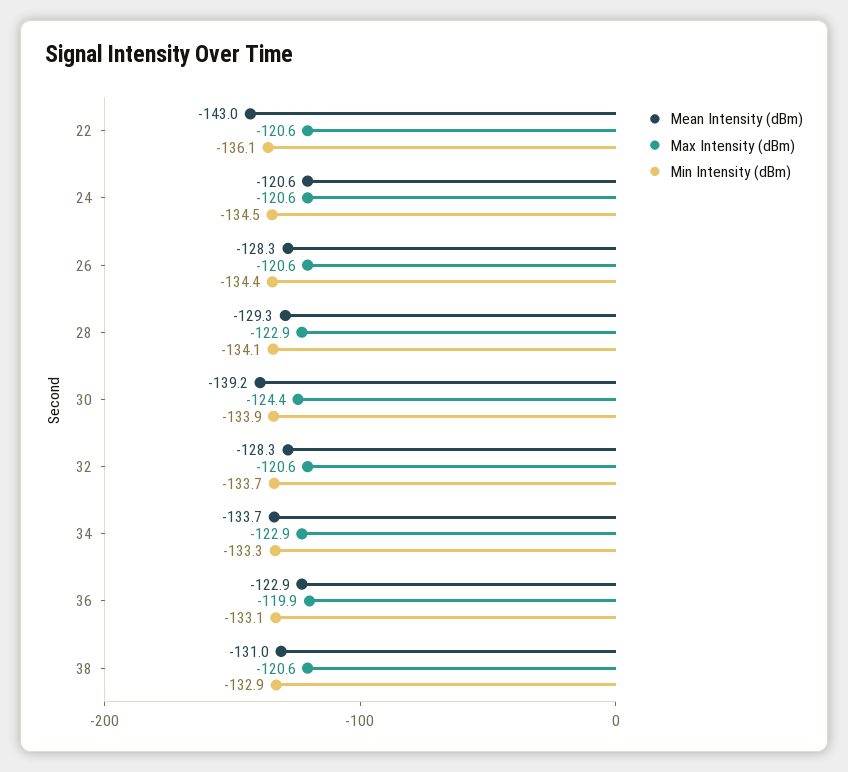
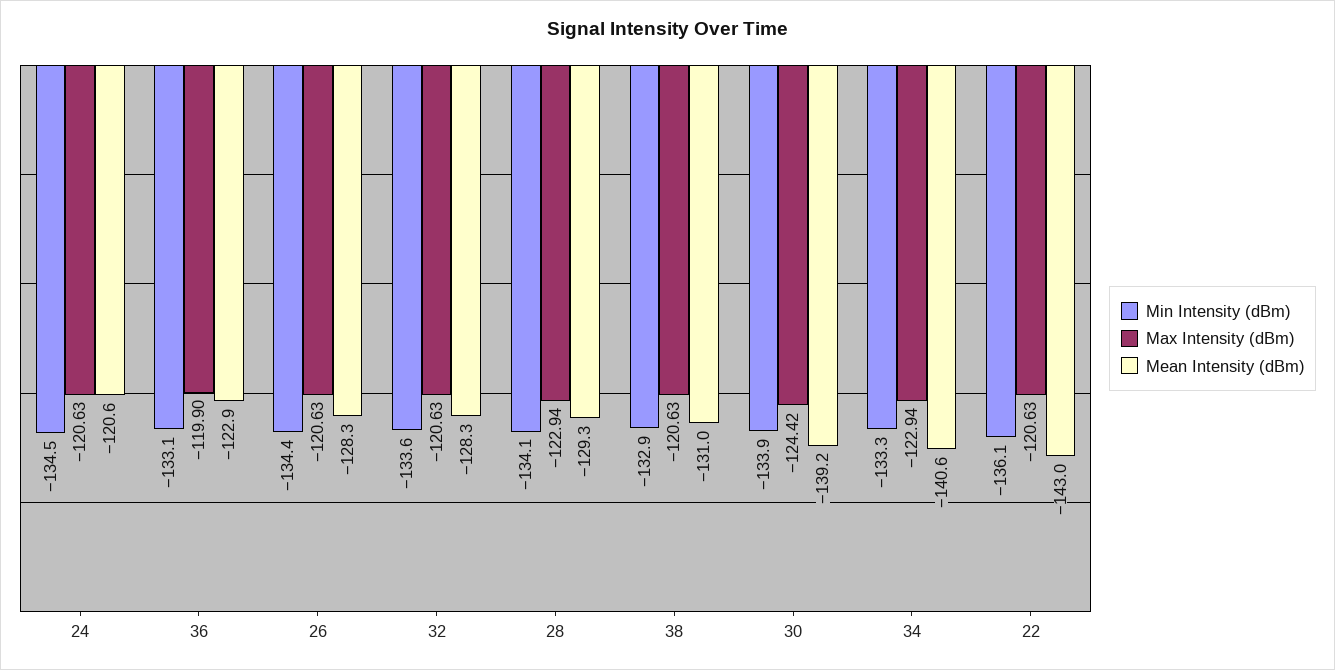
Min Intensity (dBm), 32: -133.7 -> -133.6
Mean Intensity (dBm), 34: -133.7 -> -140.6

